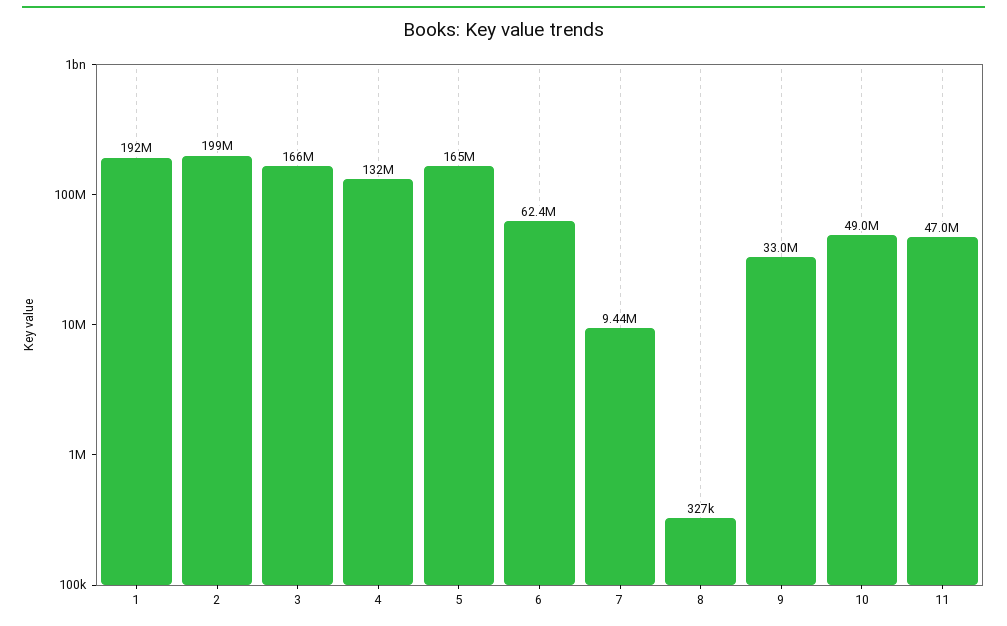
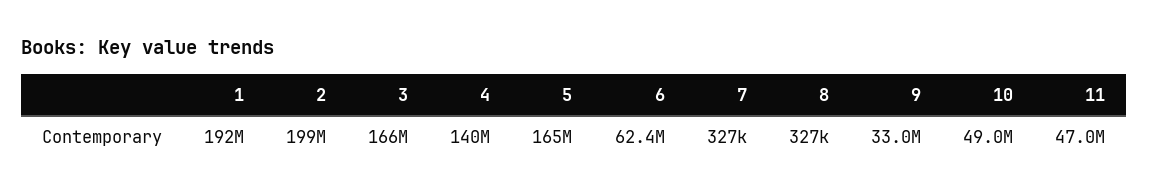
4: 132000000 -> 140000000
7: 9440000 -> 327000

